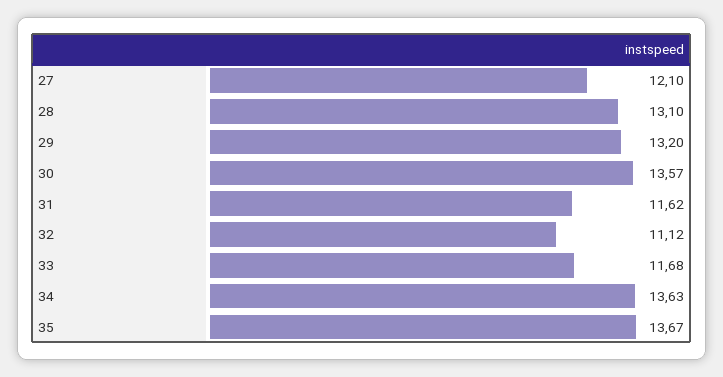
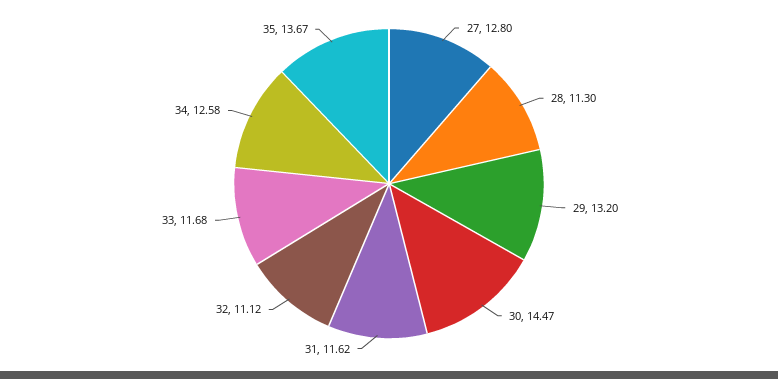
27: 12.1 -> 12.8
28: 13.1 -> 11.3
30: 13.57 -> 14.47
34: 13.63 -> 12.58

